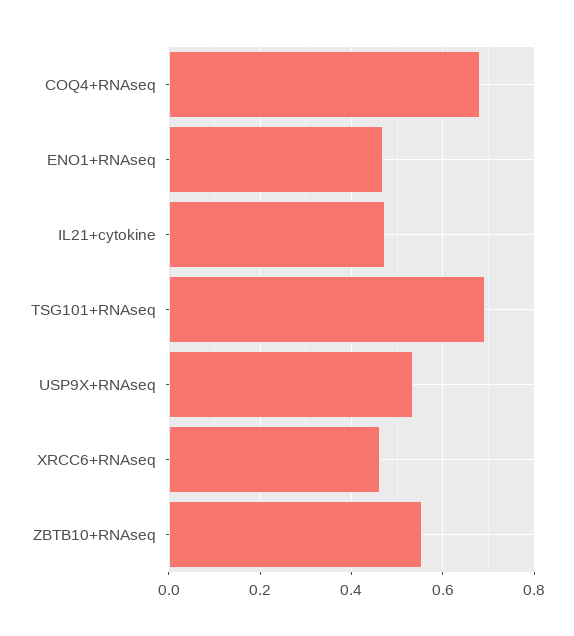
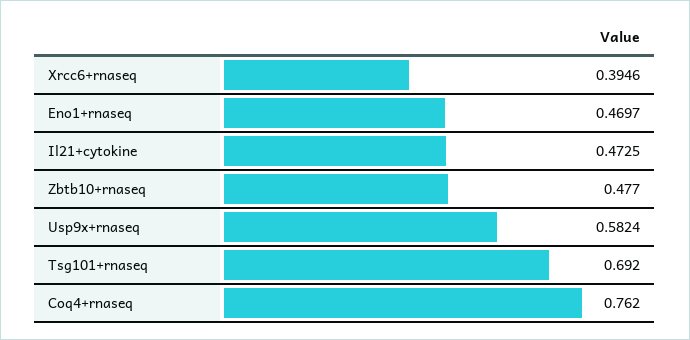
COQ4+RNAseq: 0.68 -> 0.762
USP9X+RNAseq: 0.54 -> 0.5824
XRCC6+RNAseq: 0.46 -> 0.3946
ZBTB10+RNAseq: 0.56 -> 0.477

